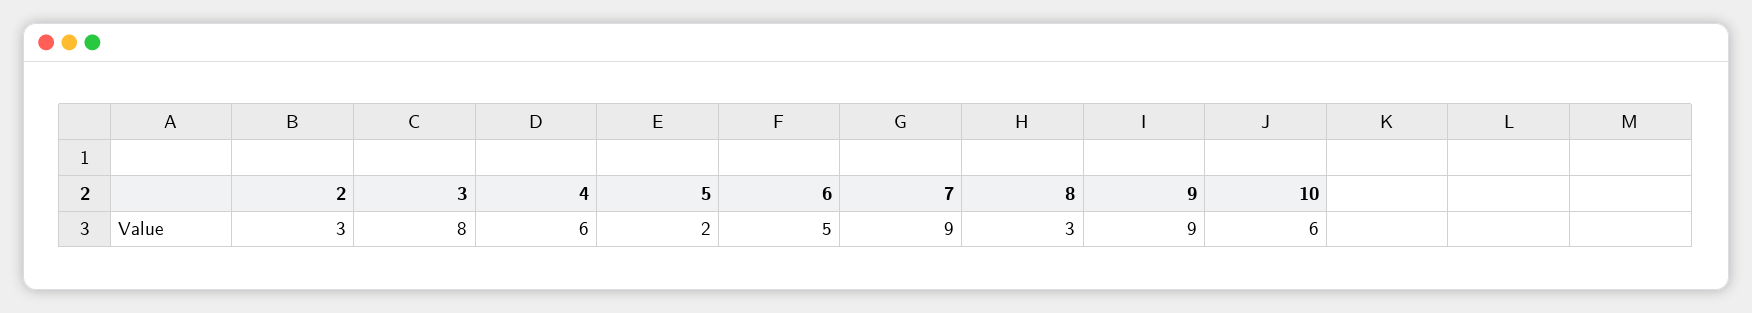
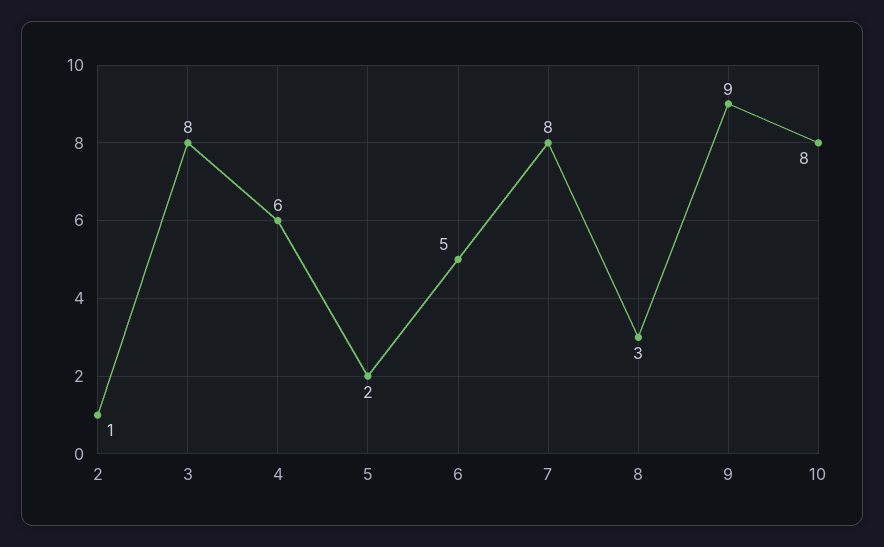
2: 3 -> 1
7: 9 -> 8
10: 6 -> 8

